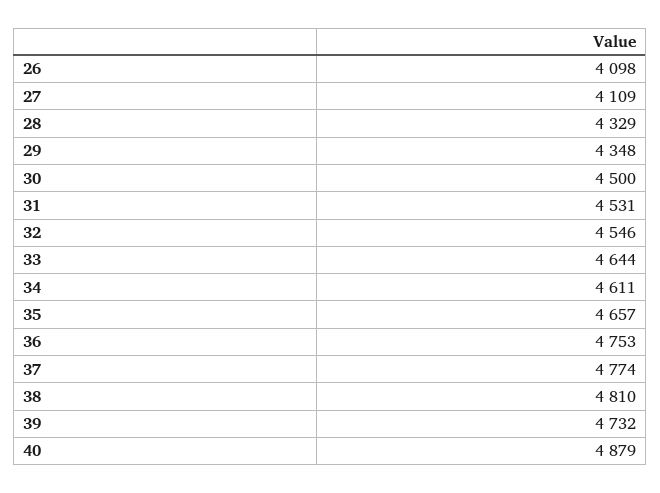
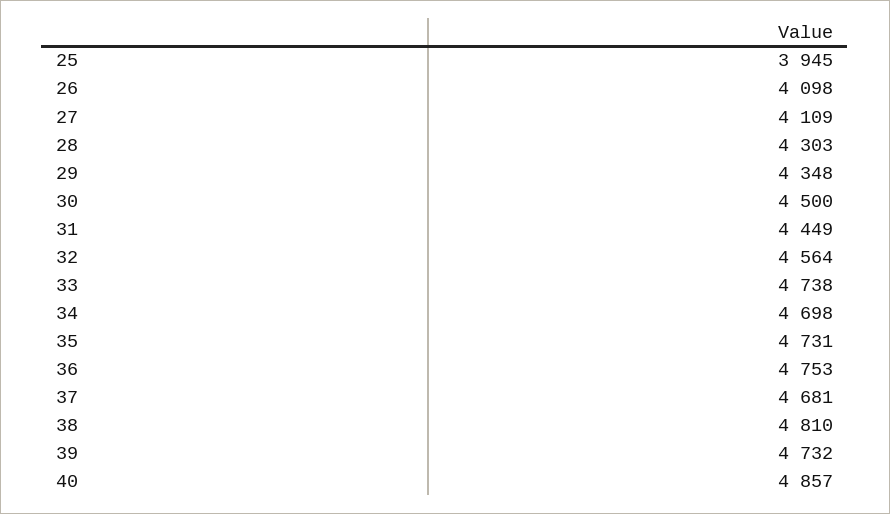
28: 4329 -> 4303
31: 4531 -> 4449
32: 4546 -> 4564
33: 4644 -> 4738
34: 4611 -> 4698
35: 4657 -> 4731
37: 4774 -> 4681
40: 4879 -> 4857
25: none -> 3945

